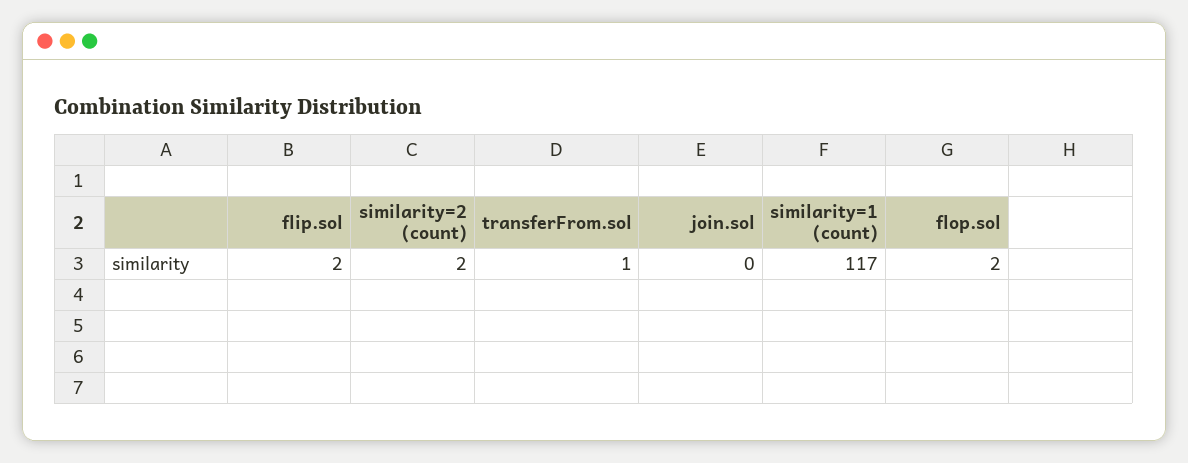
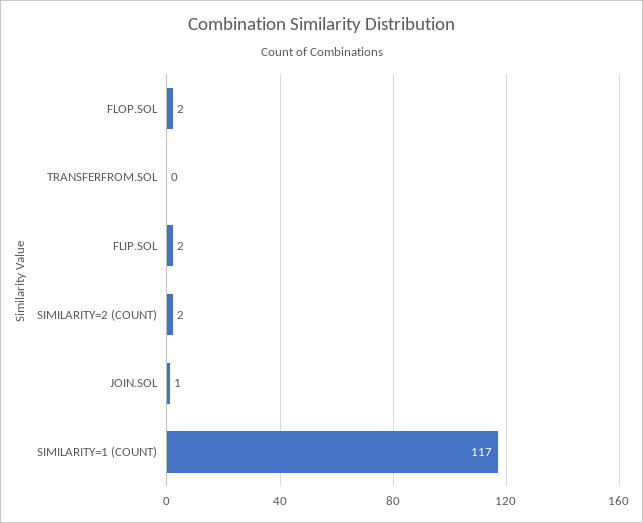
transferFrom.sol: 1 -> 0
join.sol: 0 -> 1

